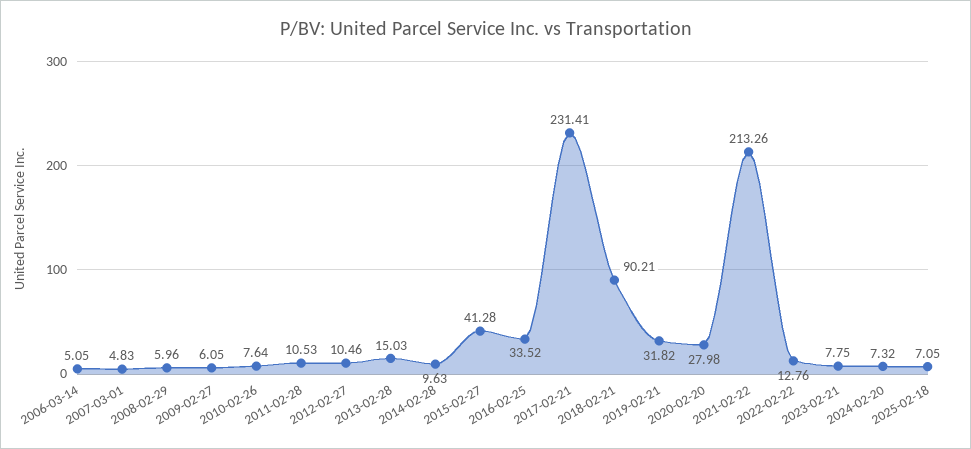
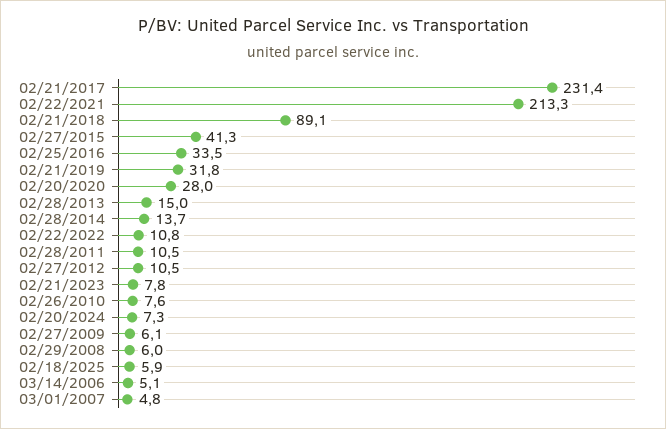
2014-02-28: 9.63 -> 13.7
2018-02-21: 90.21 -> 89.1
2022-02-22: 12.76 -> 10.8
2025-02-18: 7.05 -> 5.9

